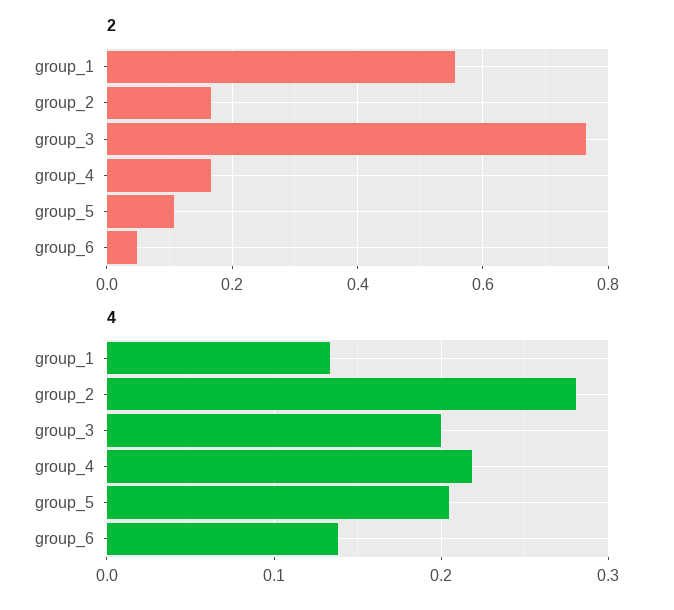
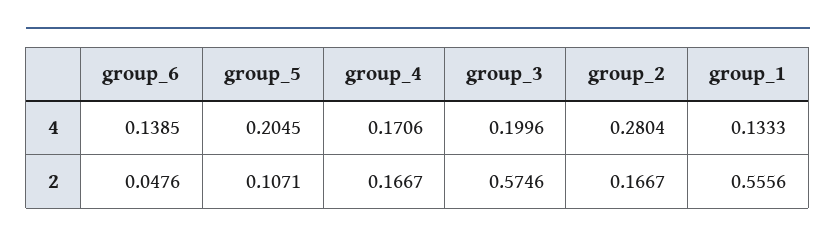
2, group_3: 0.76 -> 0.5746
4, group_4: 0.22 -> 0.1706

